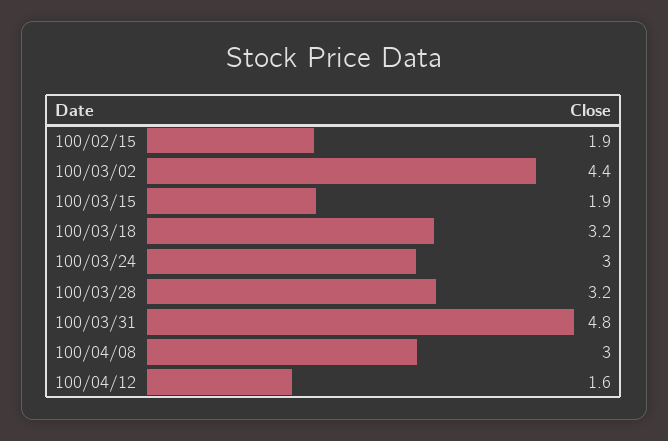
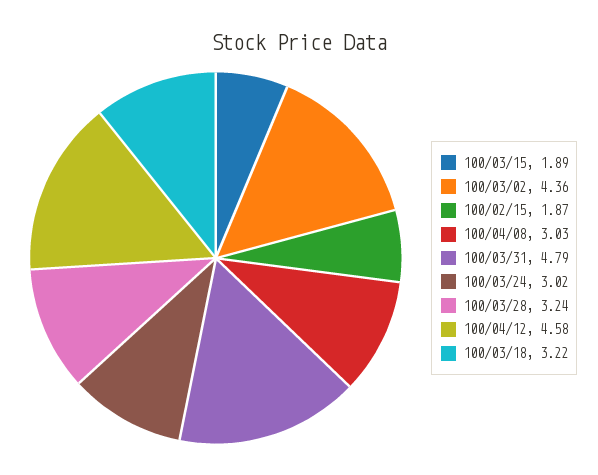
100/04/12: 1.6 -> 4.58

